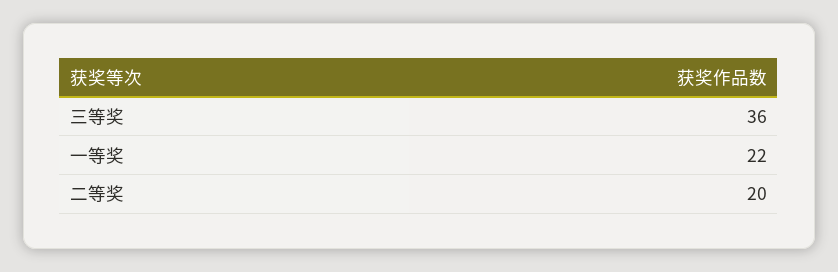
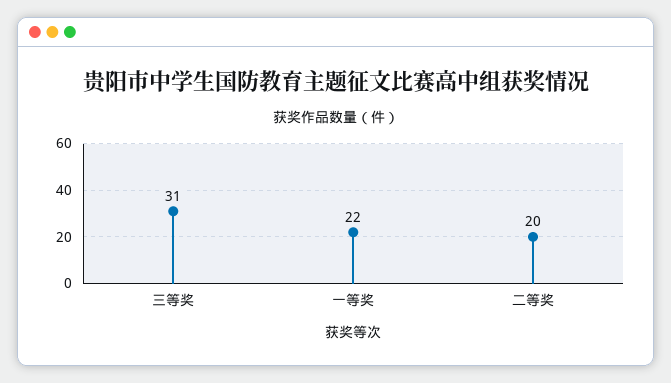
三等奖: 36 -> 31

